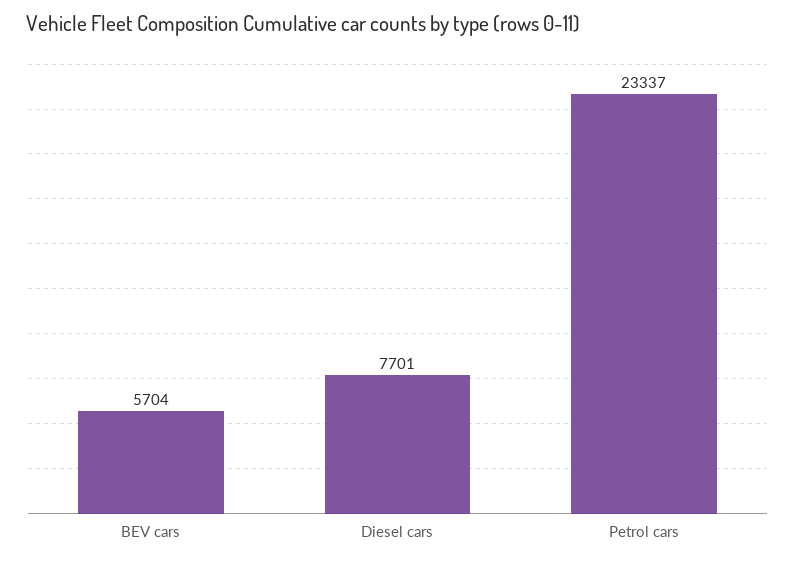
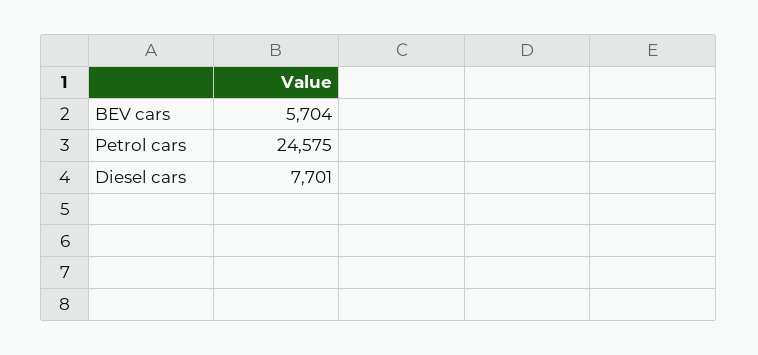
Petrol cars: 23337 -> 24575

